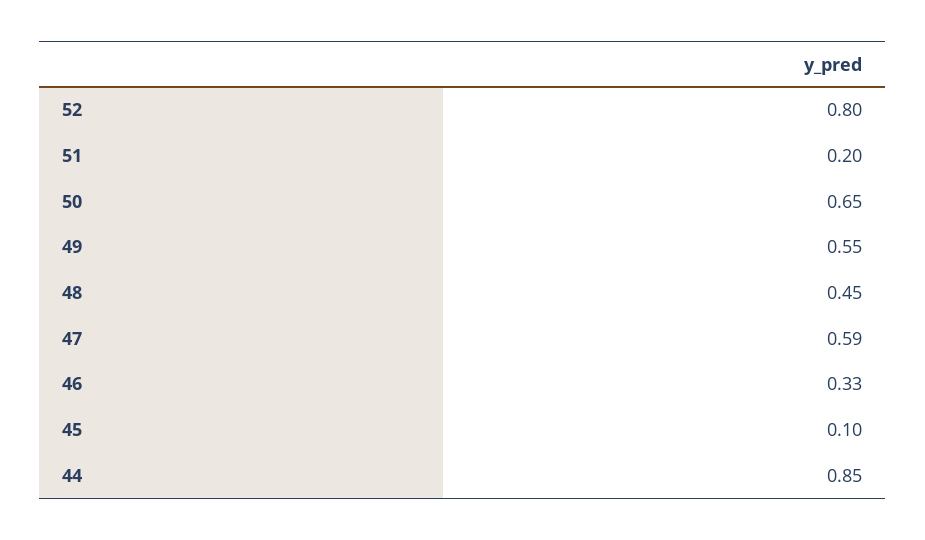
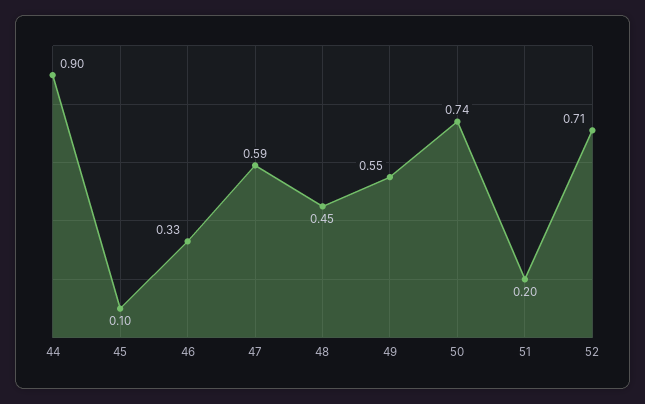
52: 0.8 -> 0.71
50: 0.65 -> 0.74
44: 0.85 -> 0.9

